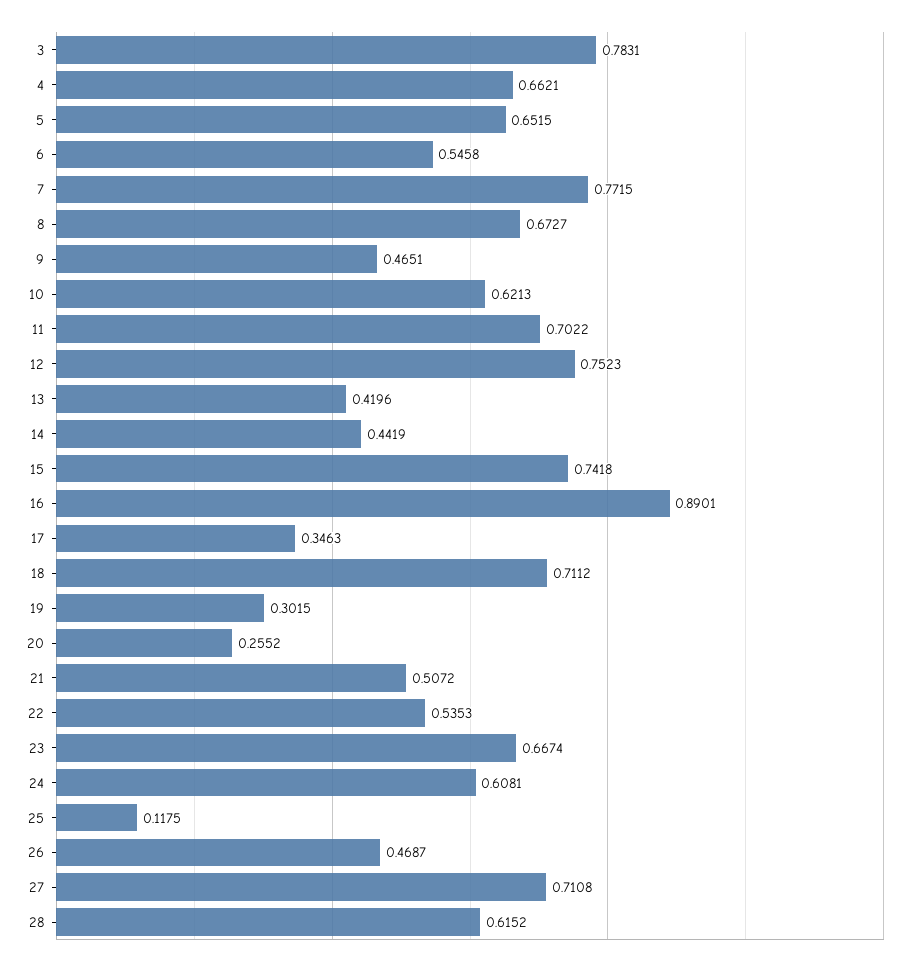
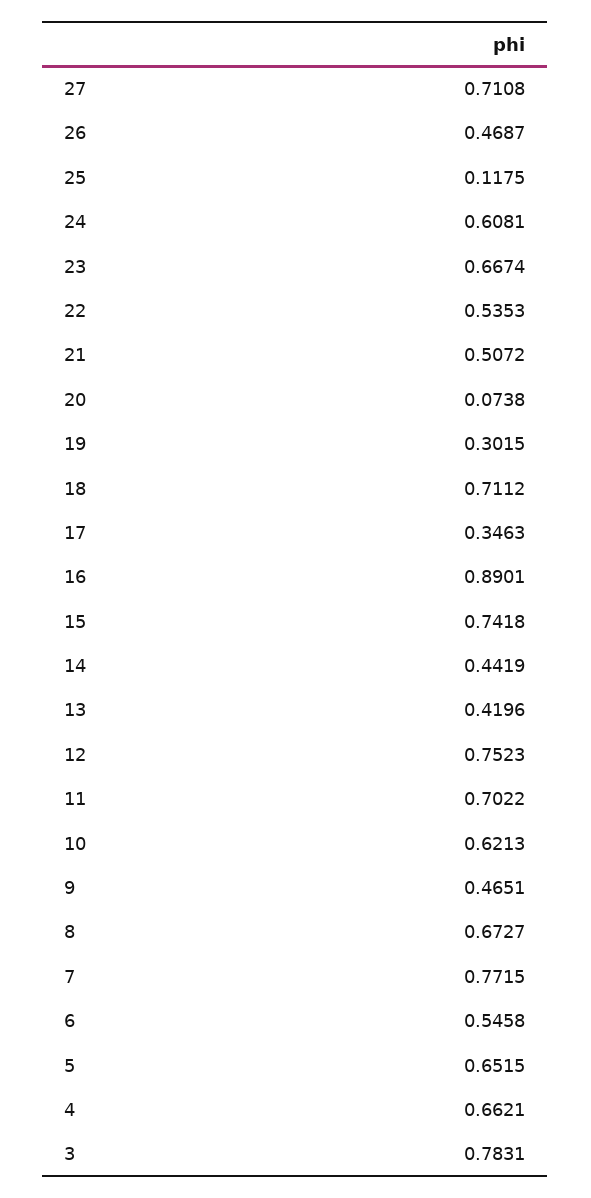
20: 0.2552 -> 0.0738
28: 0.6152 -> none

